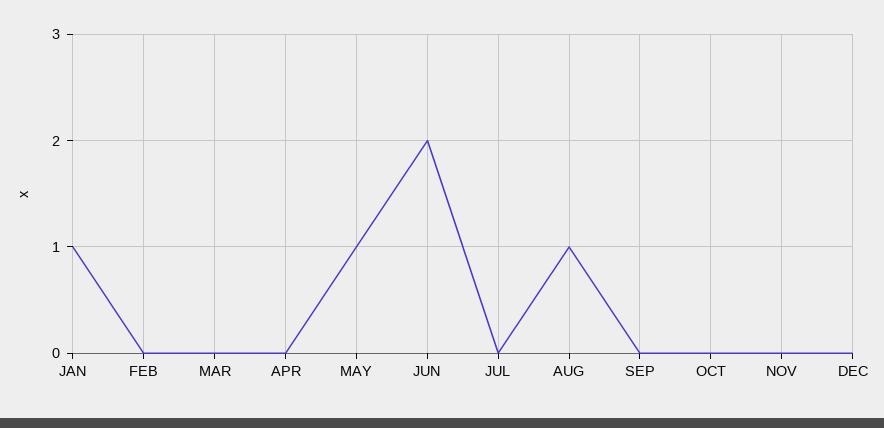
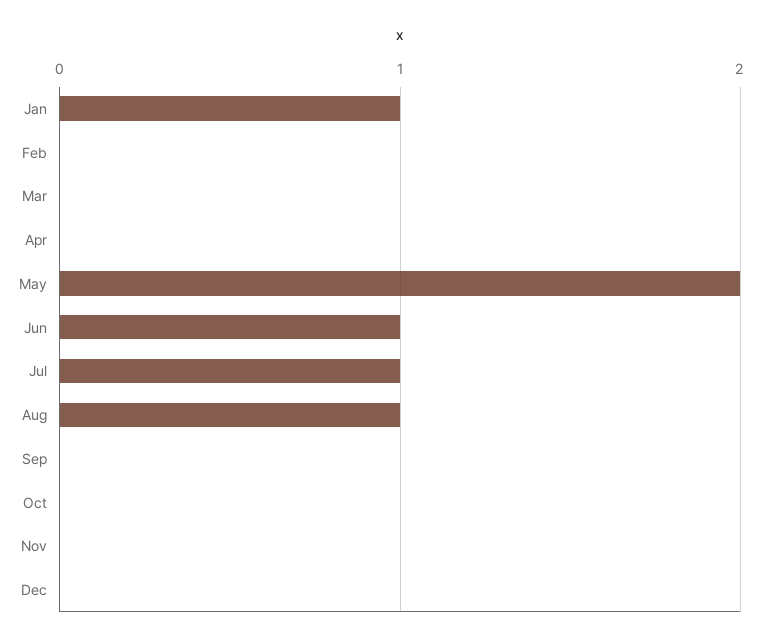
MAY: 1 -> 2
JUN: 2 -> 1
JUL: 0 -> 1

